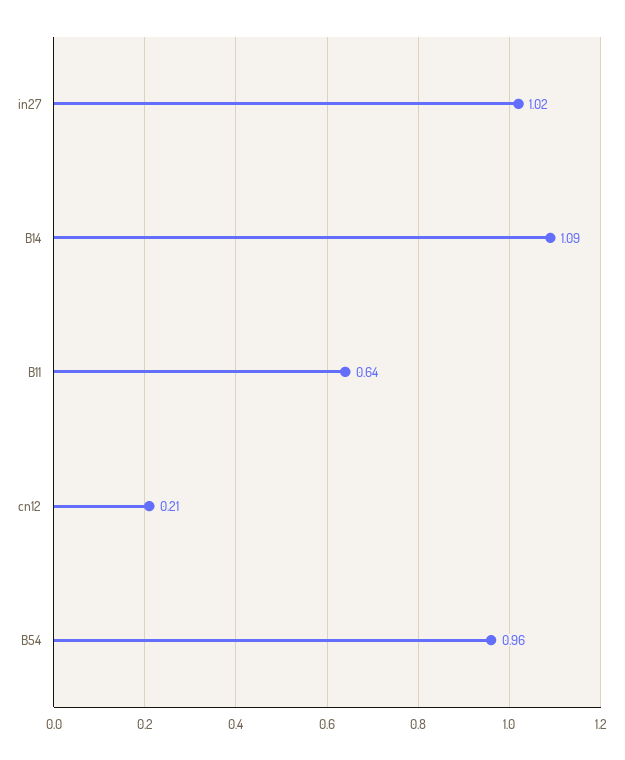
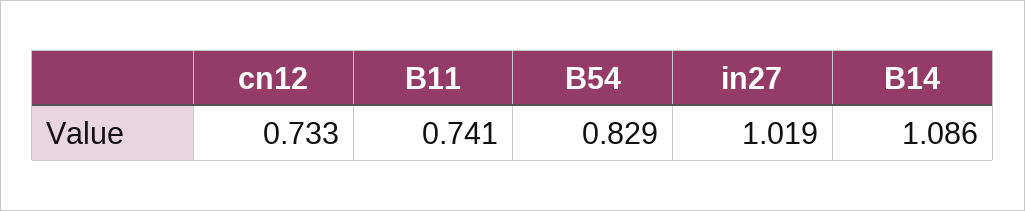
B11: 0.64 -> 0.741
cn12: 0.21 -> 0.733
B54: 0.96 -> 0.829

